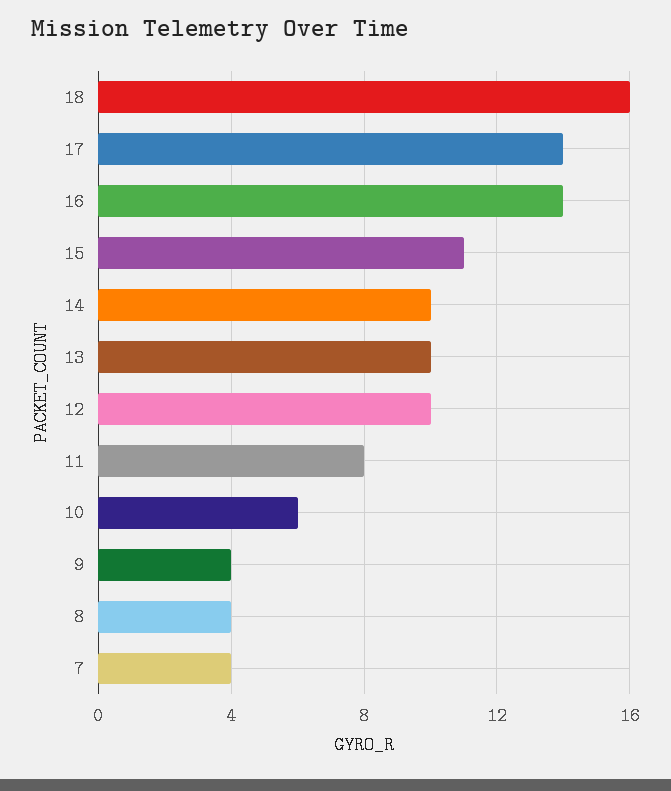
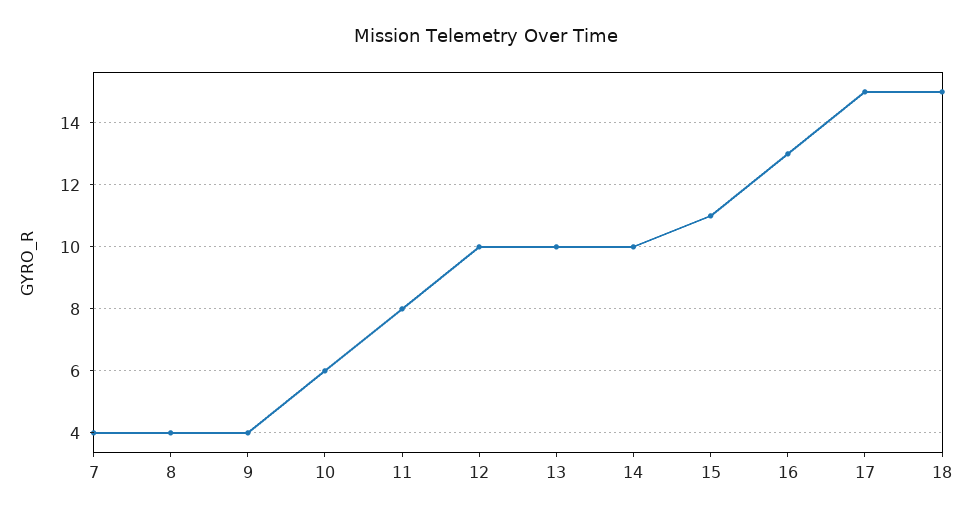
18: 16 -> 15
17: 14 -> 15
16: 14 -> 13

